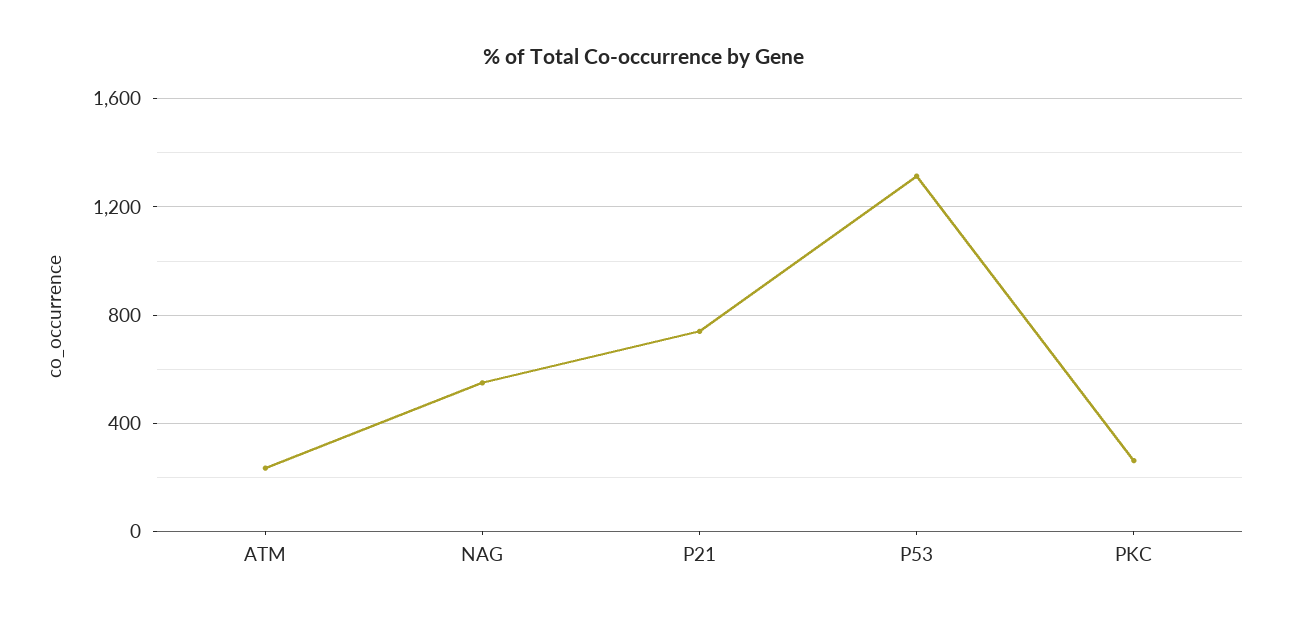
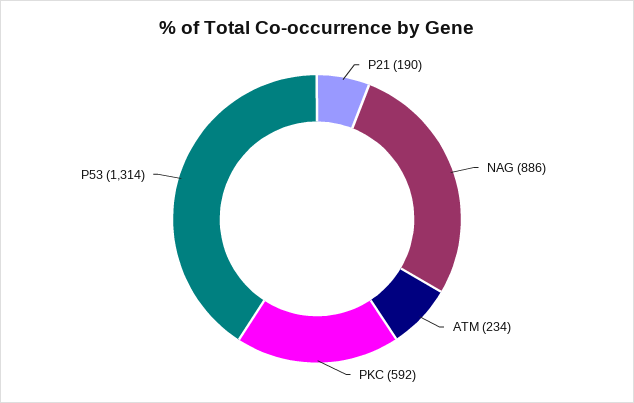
NAG: 550 -> 886
P21: 750 -> 190
PKC: 250 -> 592

